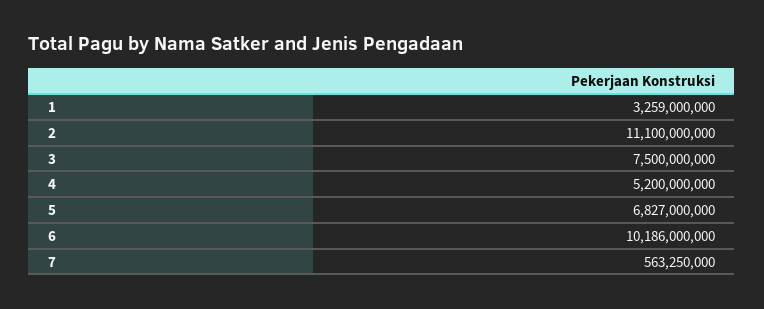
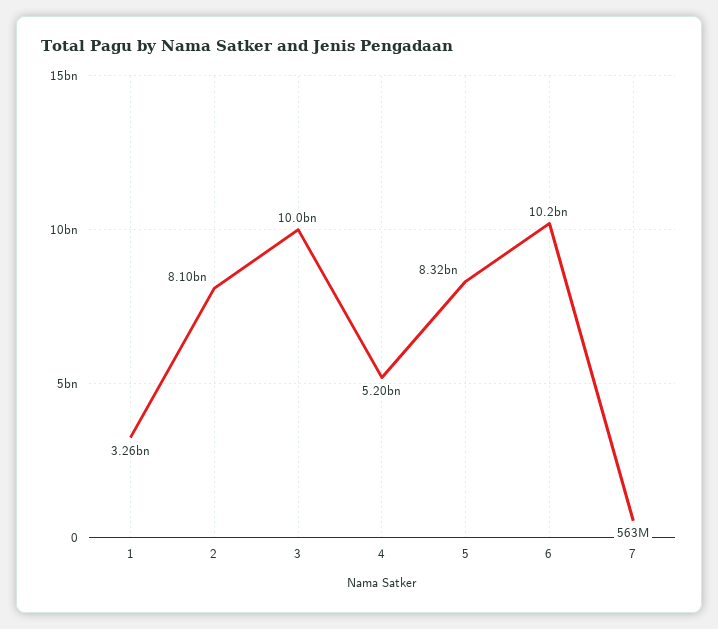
2: 11100000000 -> 8100000000
3: 7500000000 -> 10000000000
5: 6827000000 -> 8320000000

